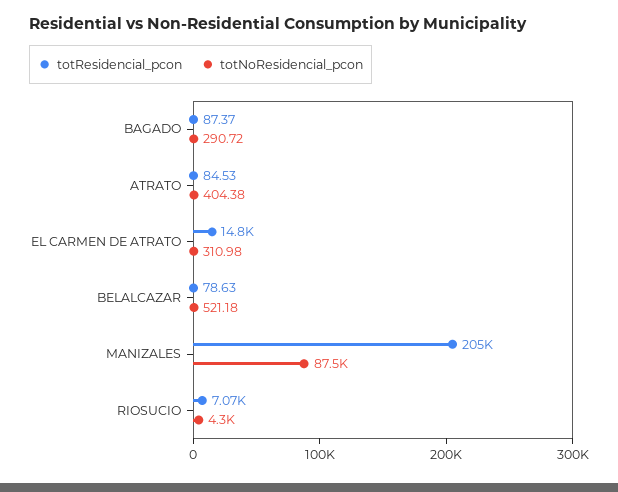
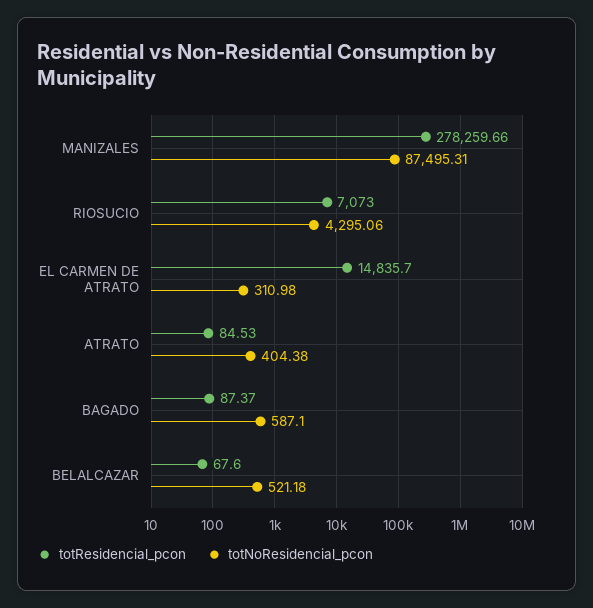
totNoResidencial_pcon, BAGADO: 290.72 -> 587.1
totResidencial_pcon, BELALCAZAR: 78.63 -> 67.6
totResidencial_pcon, MANIZALES: 205000 -> 278259.66

